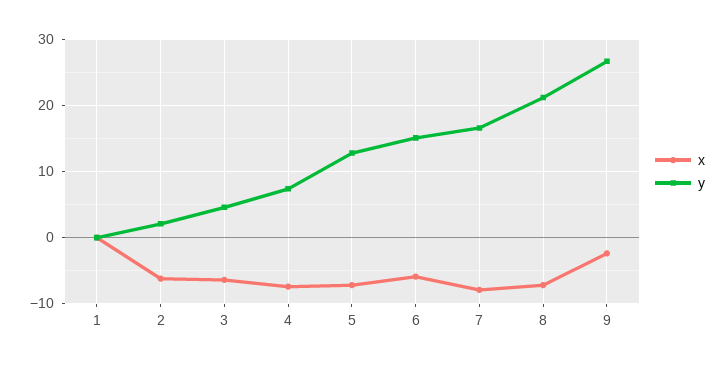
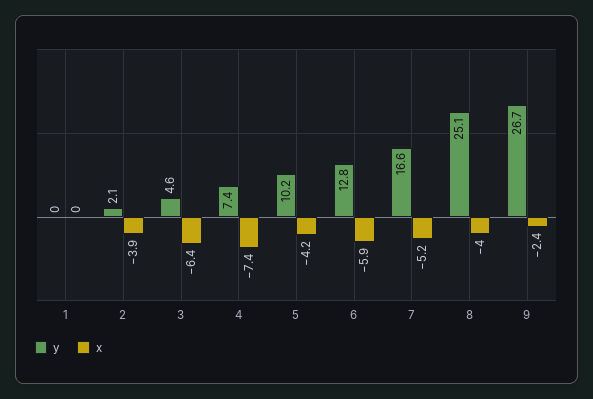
x, 2: -6 -> -3.9
x, 5: -7 -> -4.2
y, 5: 13 -> 10.2
y, 6: 15 -> 12.8
x, 7: -8 -> -5.2
x, 8: -7 -> -4
y, 8: 21 -> 25.1

